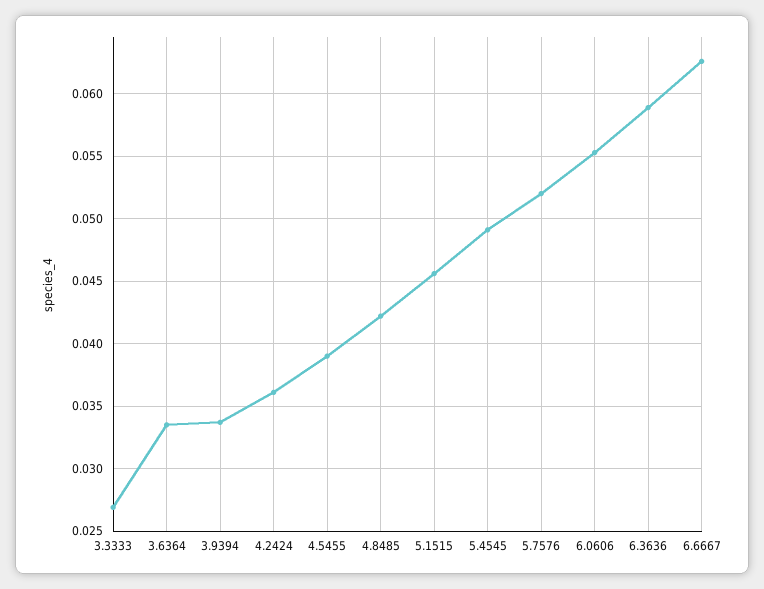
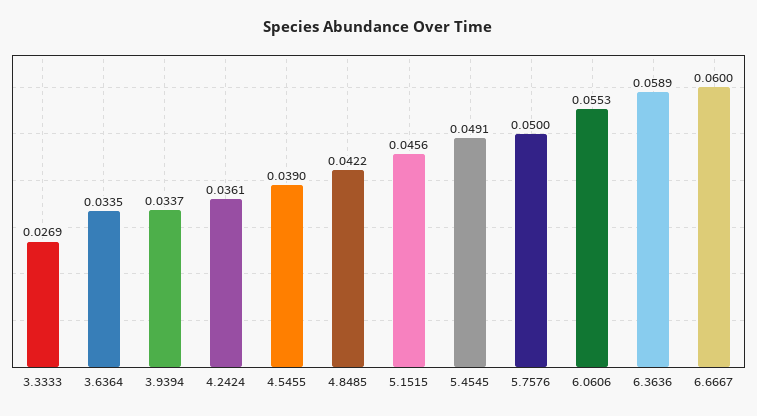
5.7576: 0.052 -> 0.05
6.6667: 0.0625 -> 0.06

